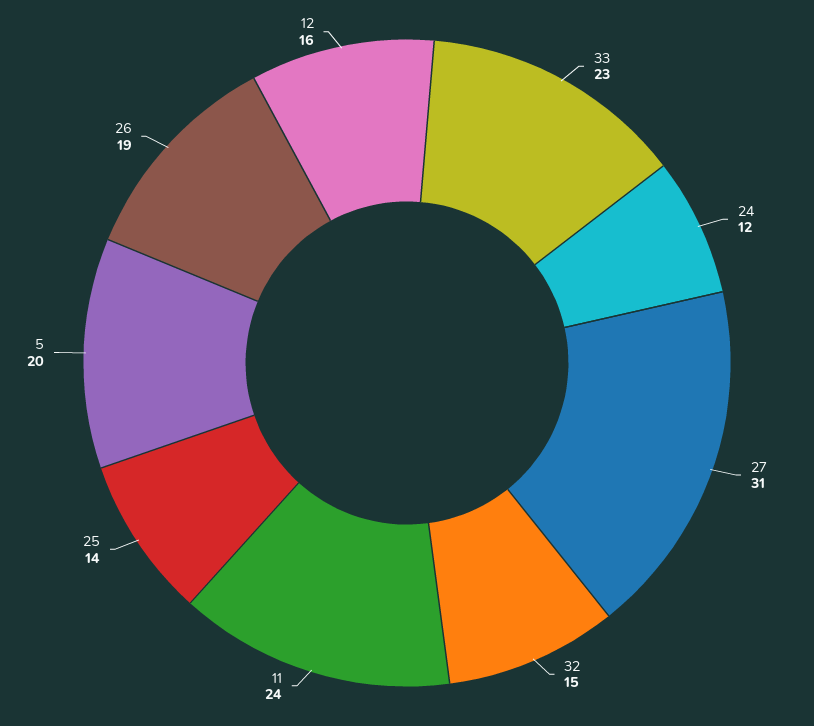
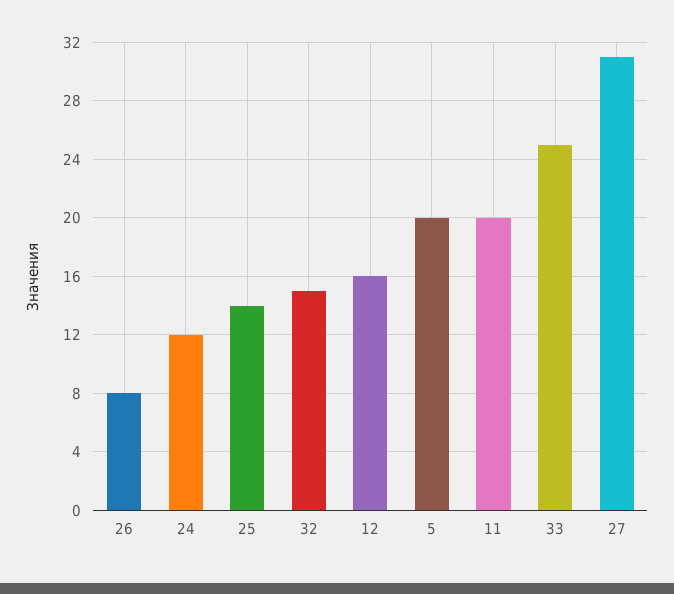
33: 23 -> 25
11: 24 -> 20
26: 19 -> 8

